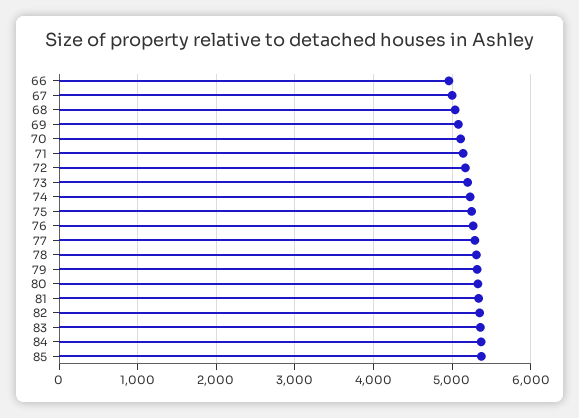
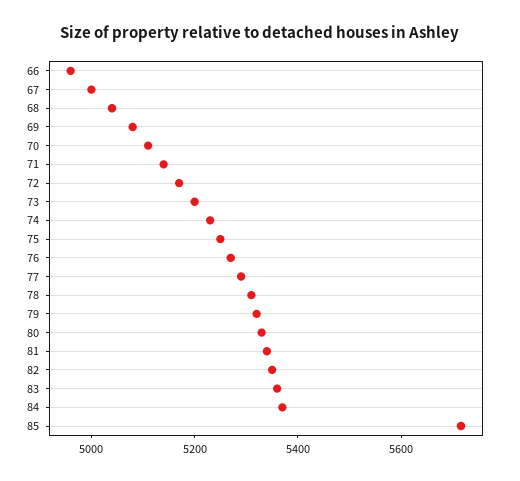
85: 5400 -> 5700

